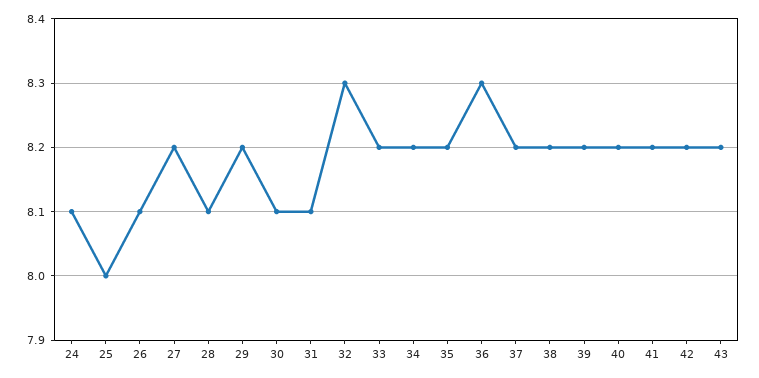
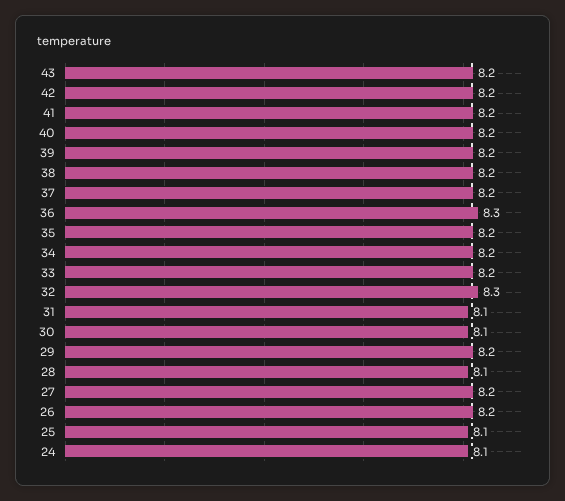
25: 8 -> 8.1
26: 8.1 -> 8.2

